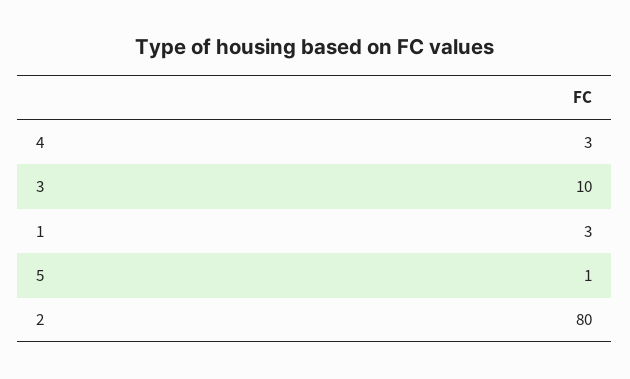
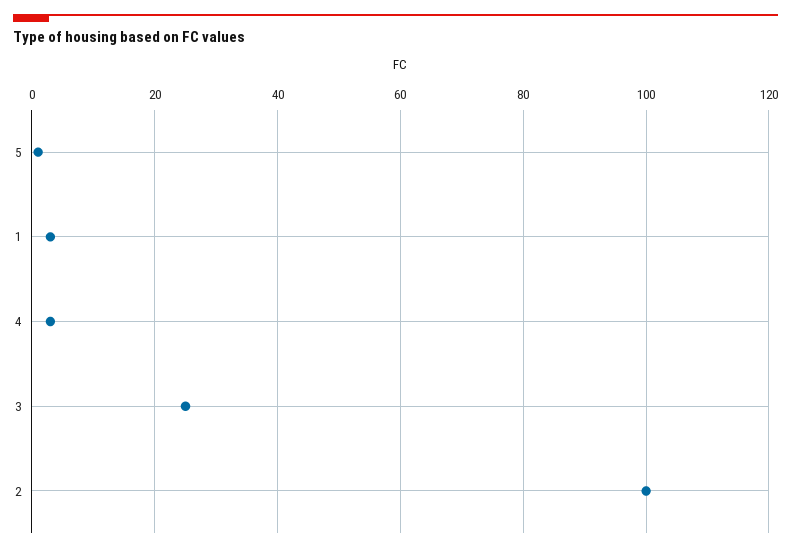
3: 10 -> 25
2: 80 -> 100

